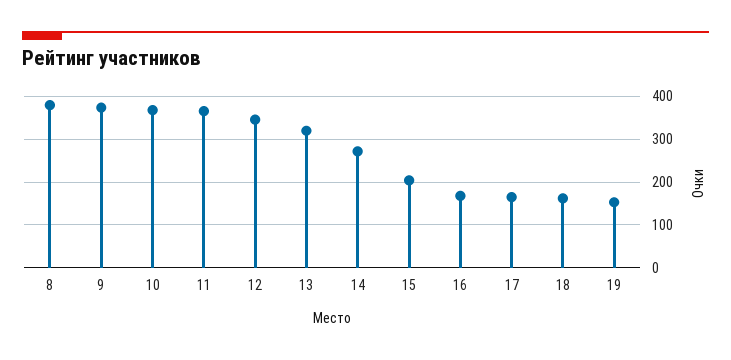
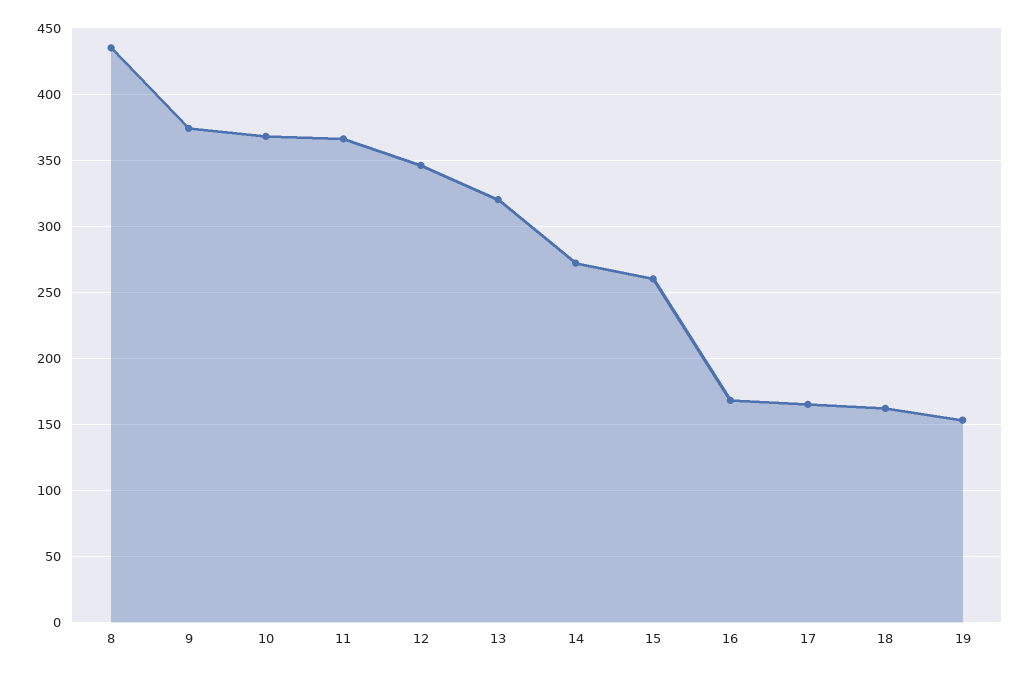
8: 380 -> 435
15: 200 -> 260

